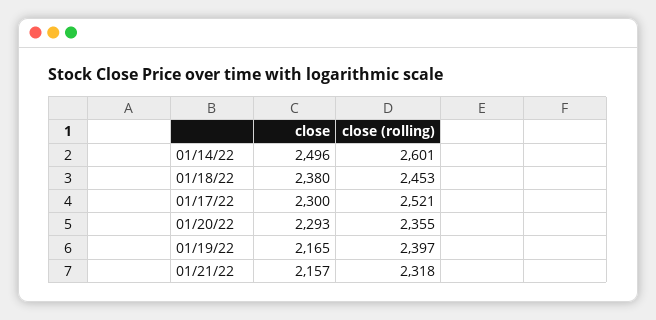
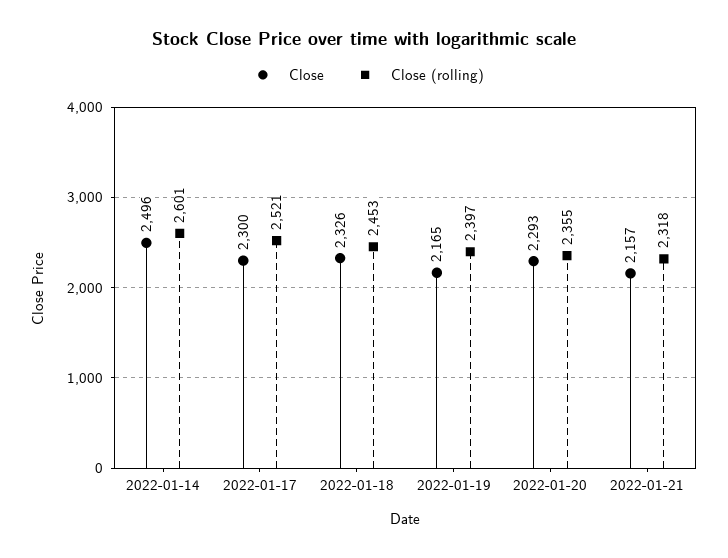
close, 01/18/22: 2380 -> 2326

